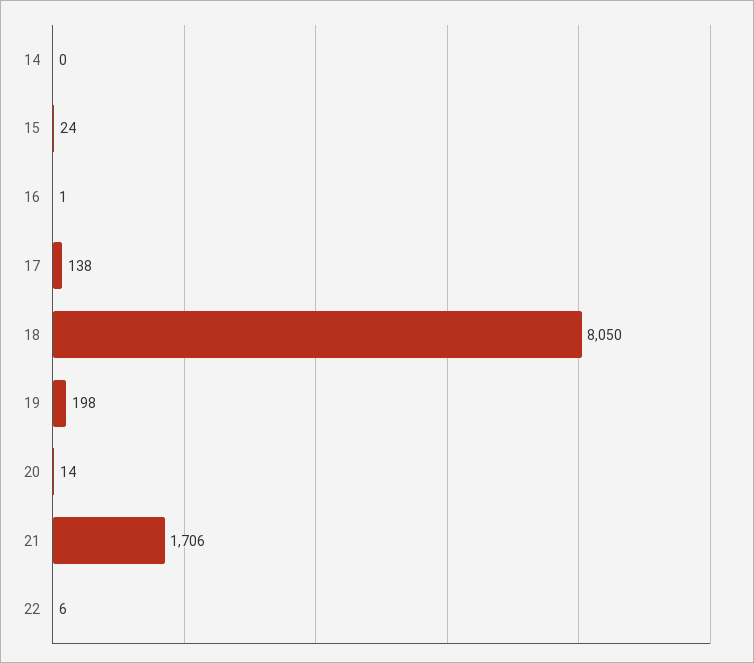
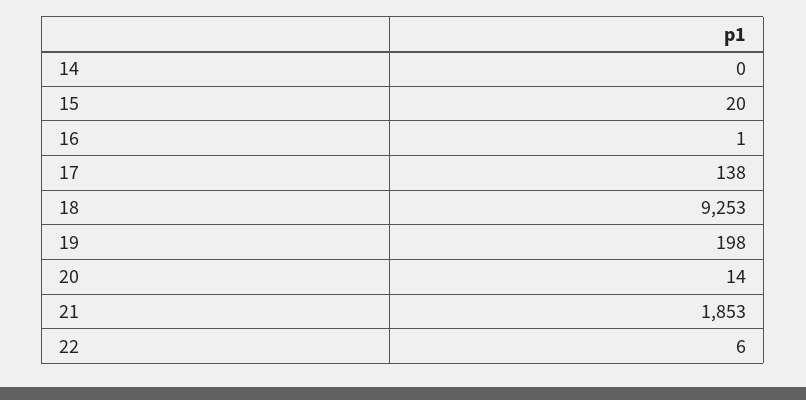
15: 24 -> 20
18: 8050 -> 9253
21: 1706 -> 1853

